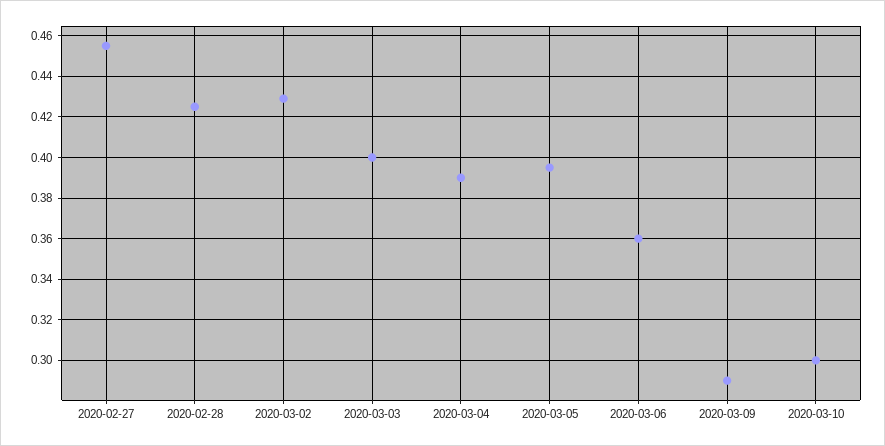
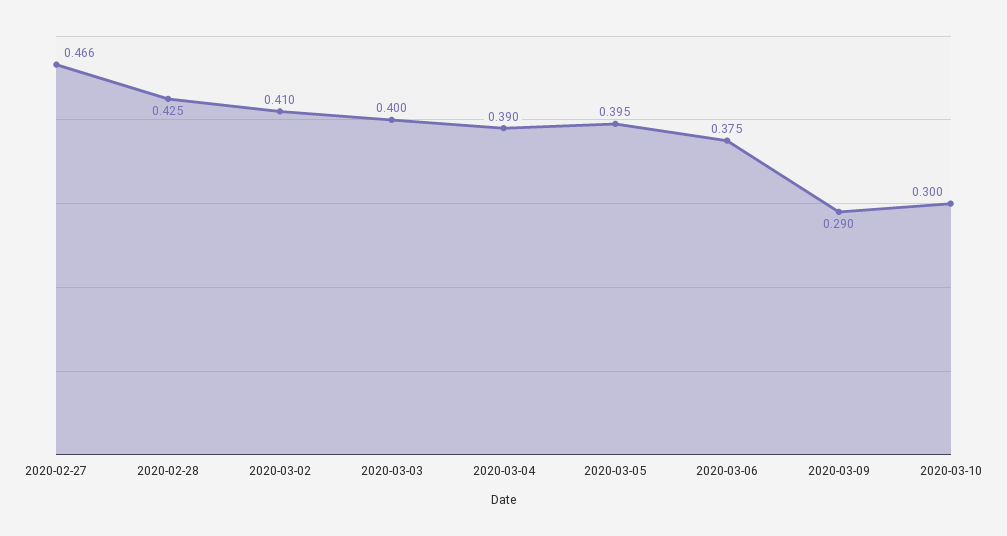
2020-02-27: 0.455 -> 0.466
2020-03-02: 0.43 -> 0.41
2020-03-06: 0.36 -> 0.375

